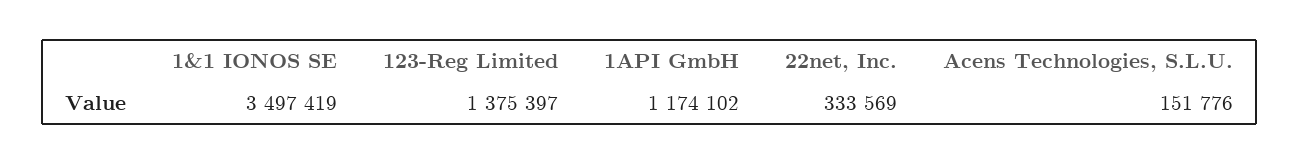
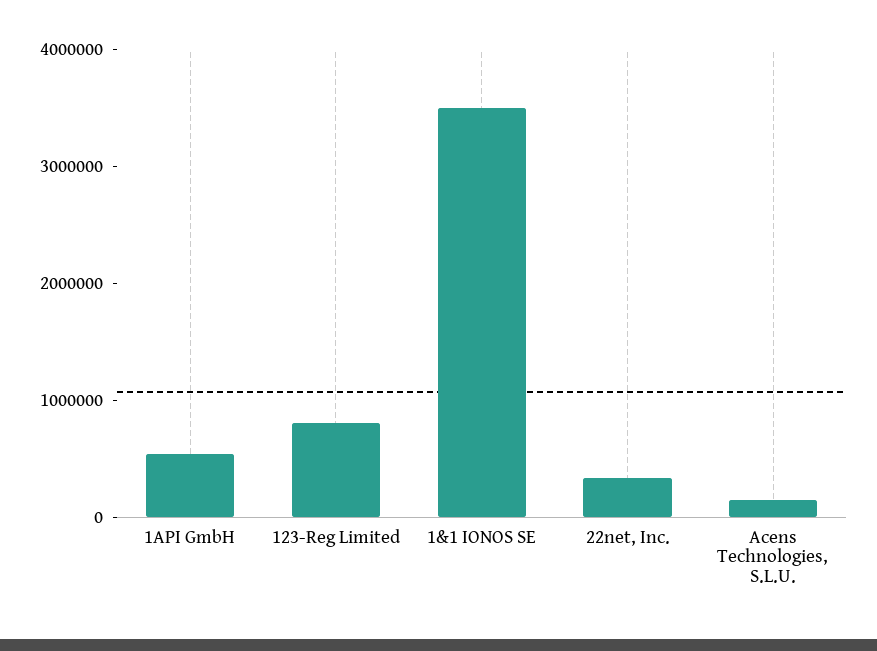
123-Reg Limited: 1375397 -> 800000
1API GmbH: 1174102 -> 600000

